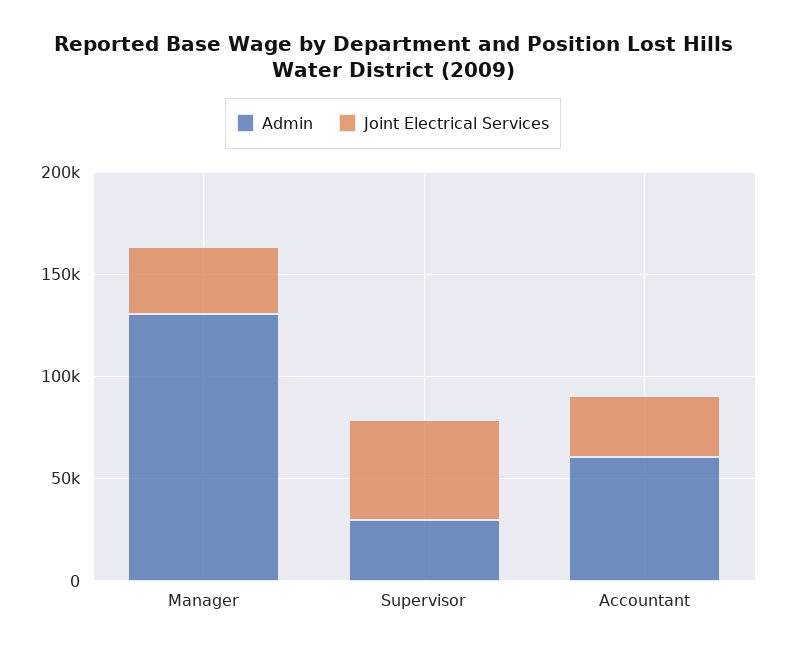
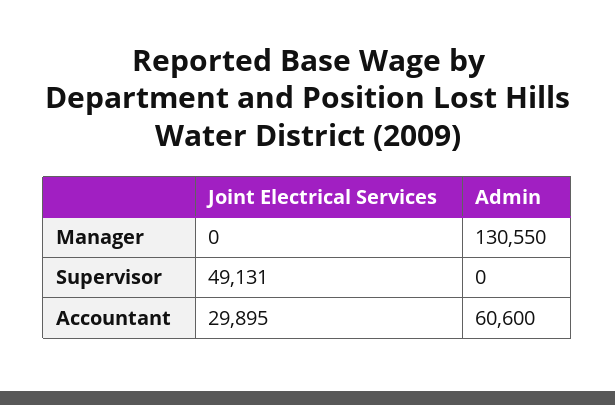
Joint Electrical Services, Manager: 30000 -> 0
Admin, Supervisor: 30000 -> 0

